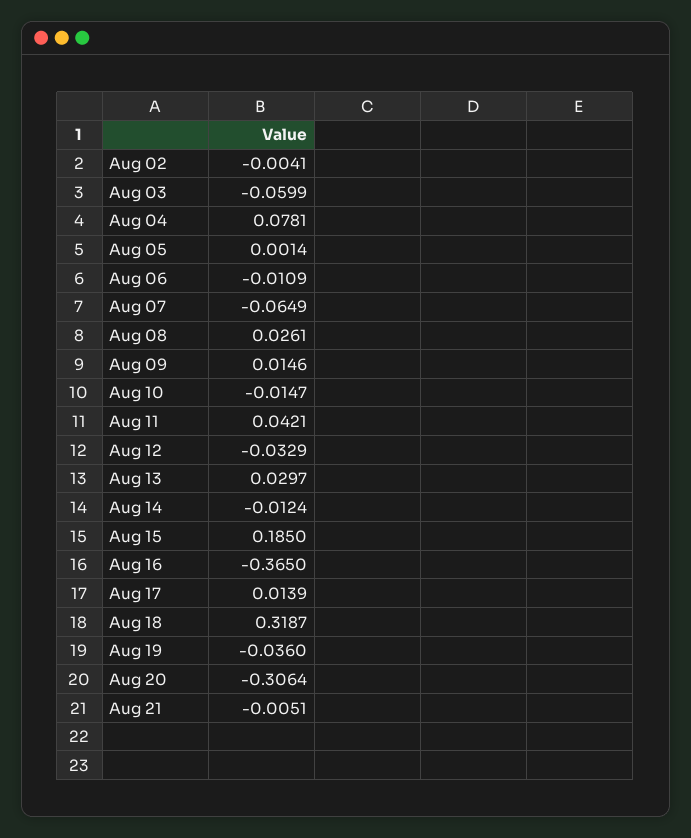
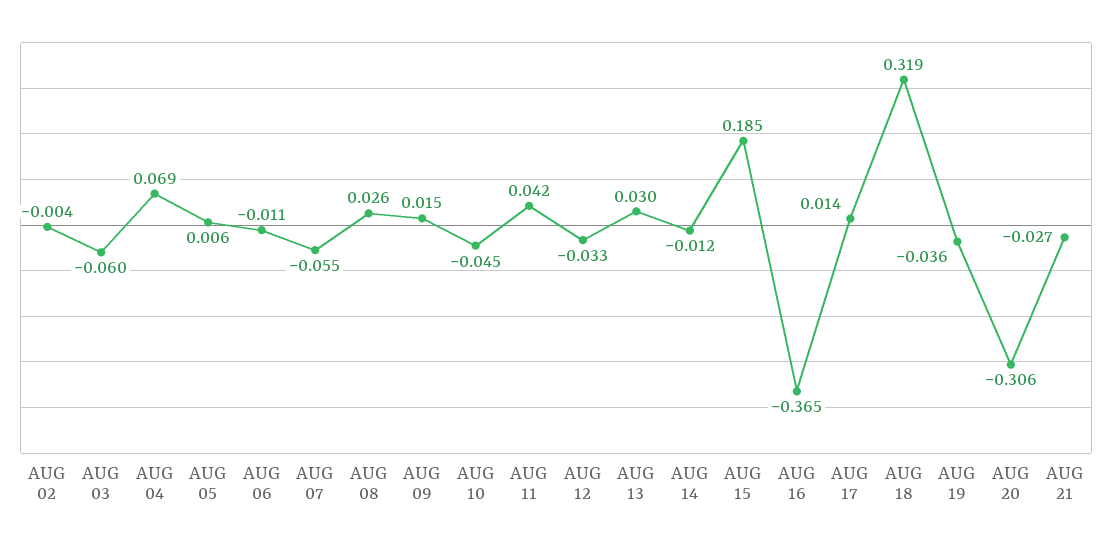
Aug 04: 0.0781 -> 0.069
Aug 05: 0.0014 -> 0.006
Aug 07: -0.0649 -> -0.055
Aug 10: -0.0147 -> -0.045
Aug 21: -0.0051 -> -0.027

